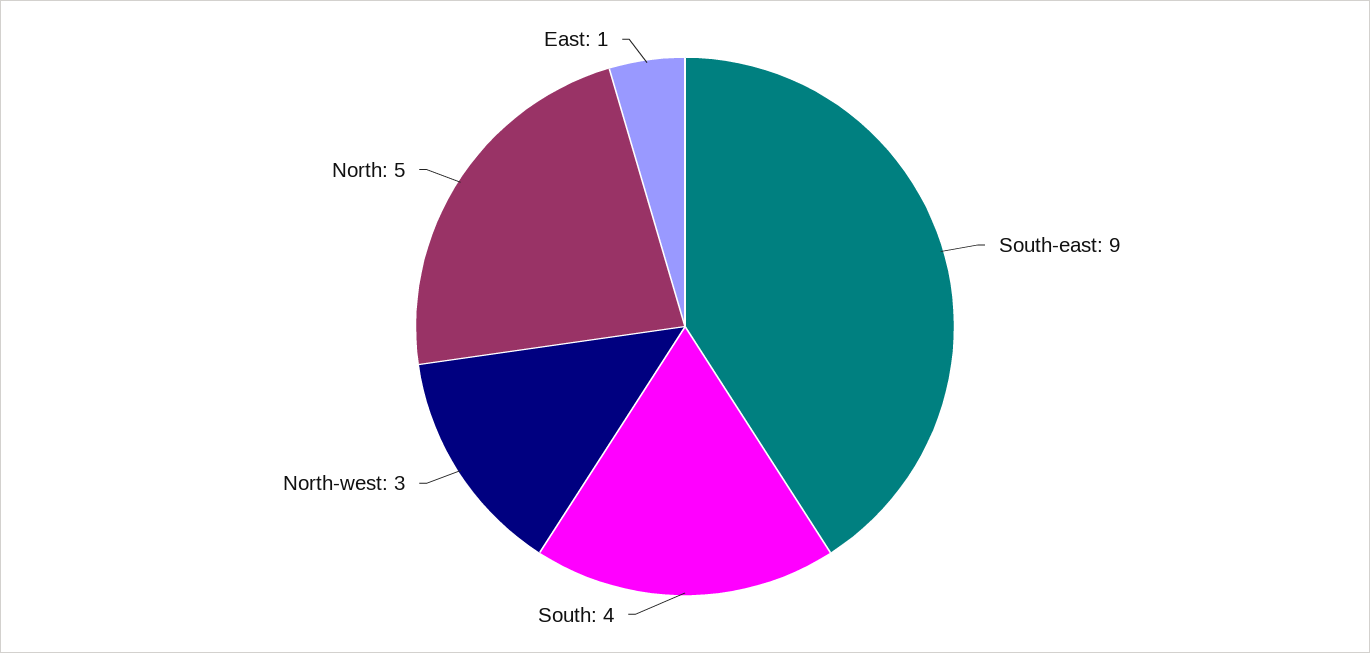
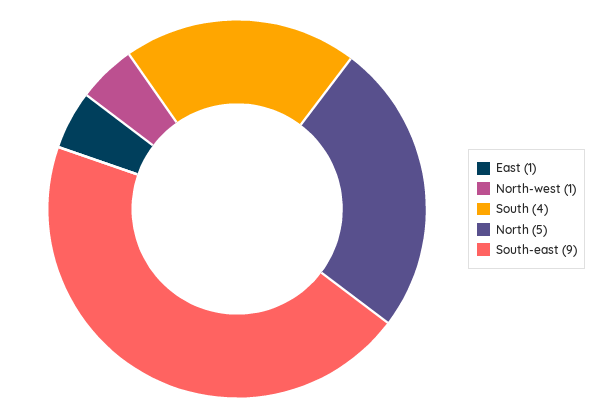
North-west: 3 -> 1

